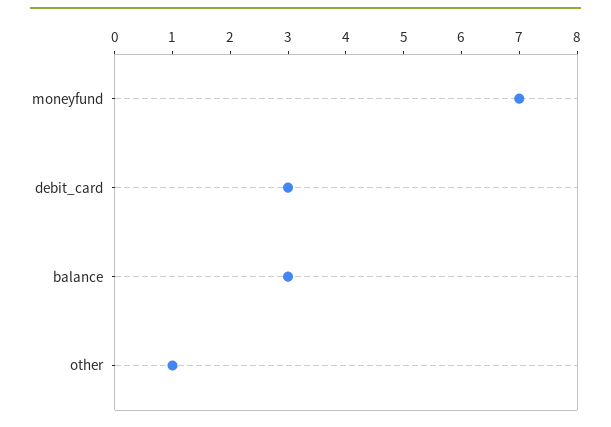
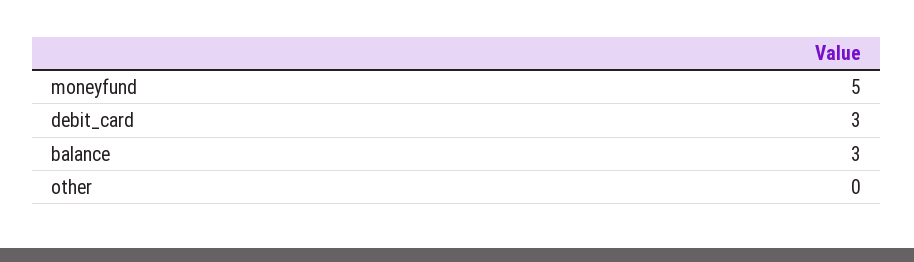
moneyfund: 7 -> 5
other: 1 -> 0

